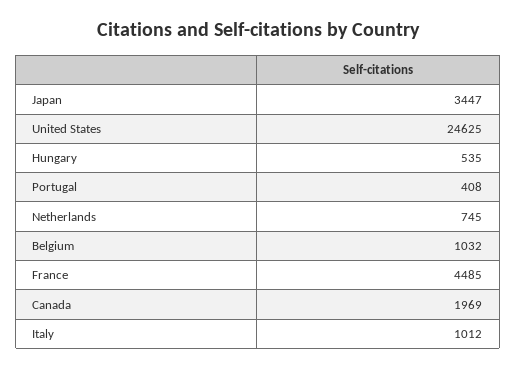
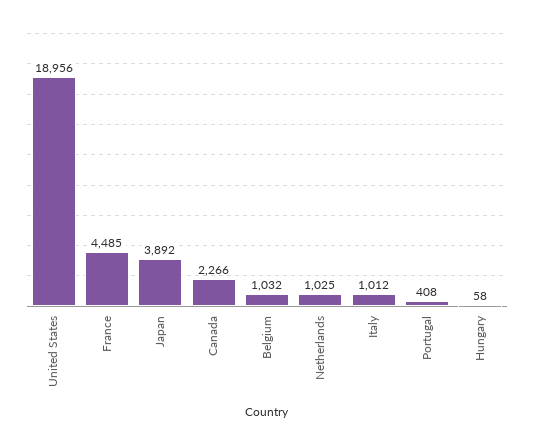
Japan: 3447 -> 3892
United States: 24625 -> 18956
Hungary: 535 -> 58
Netherlands: 745 -> 1025
Canada: 1969 -> 2266

